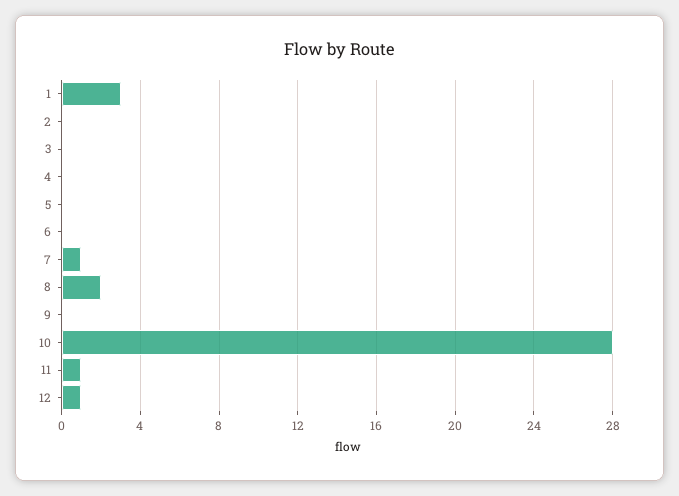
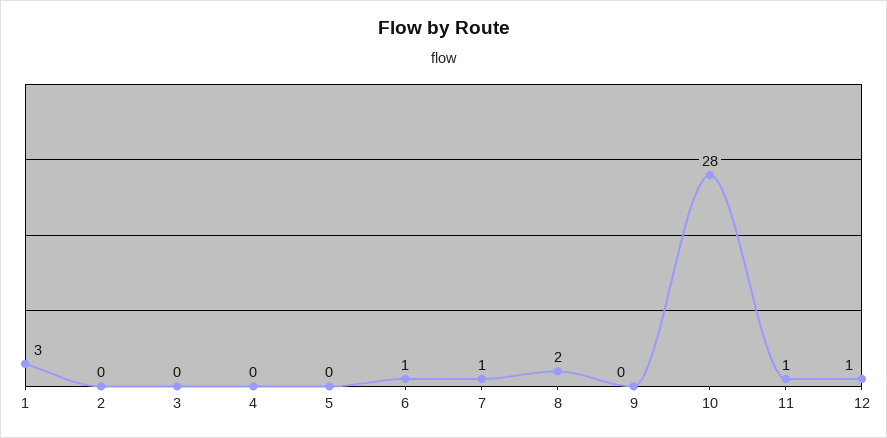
6: 0 -> 1

